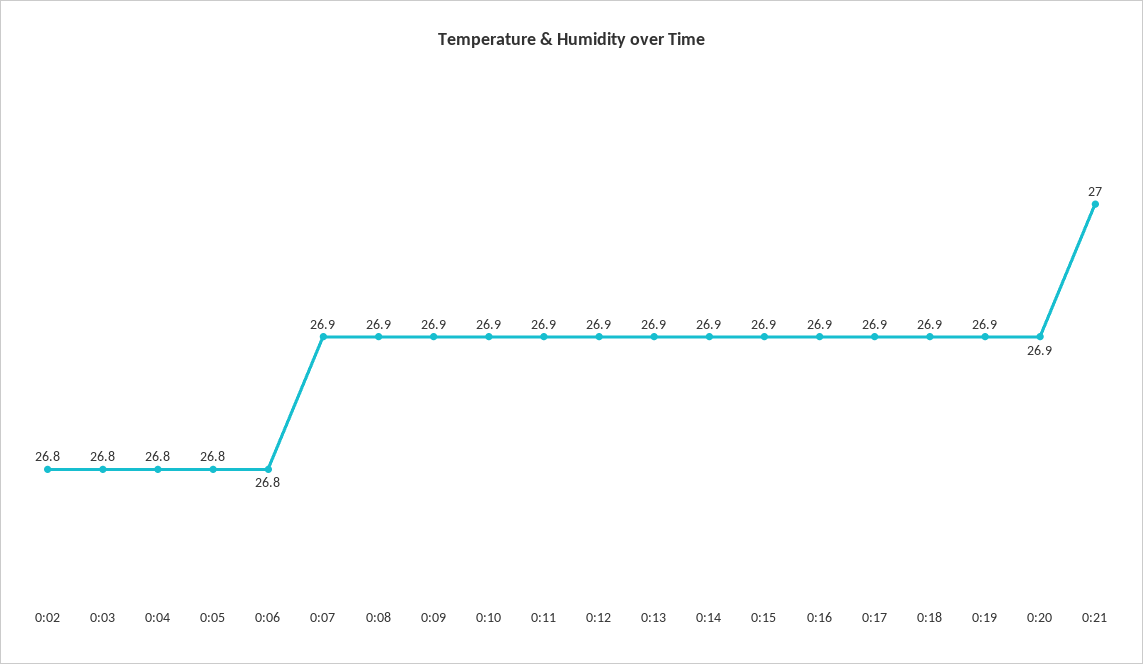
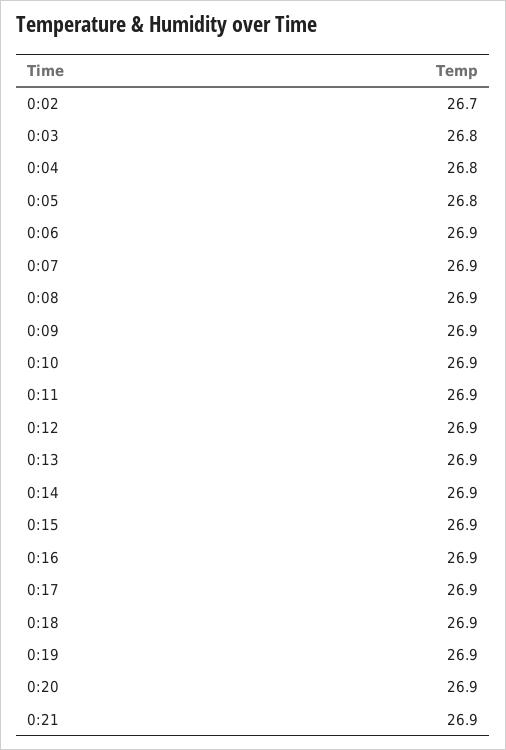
0:02: 26.8 -> 26.7
0:06: 26.8 -> 26.9
0:21: 27 -> 26.9

